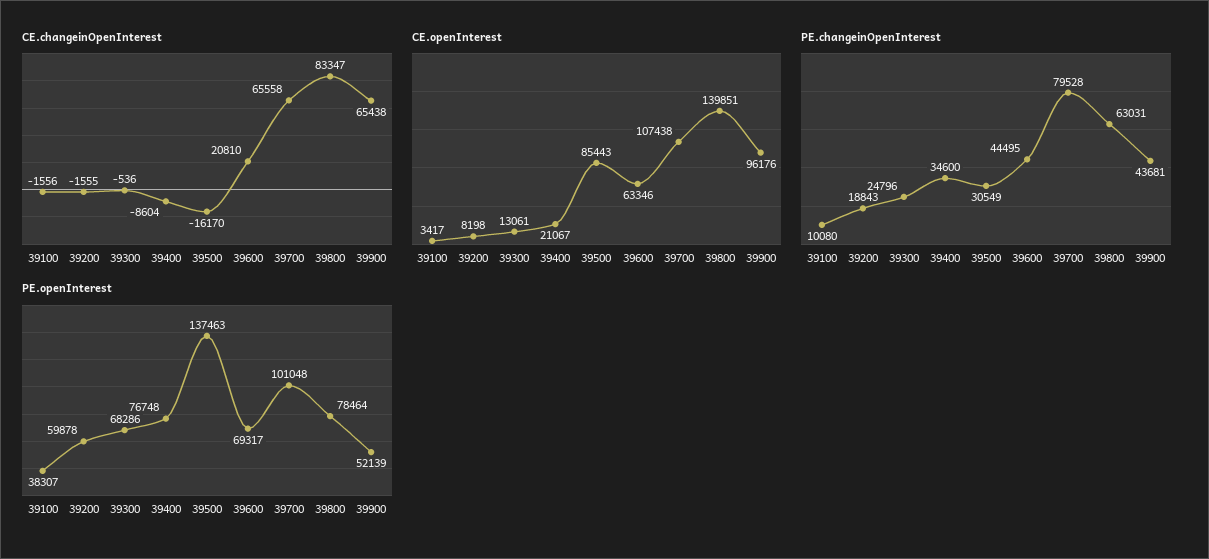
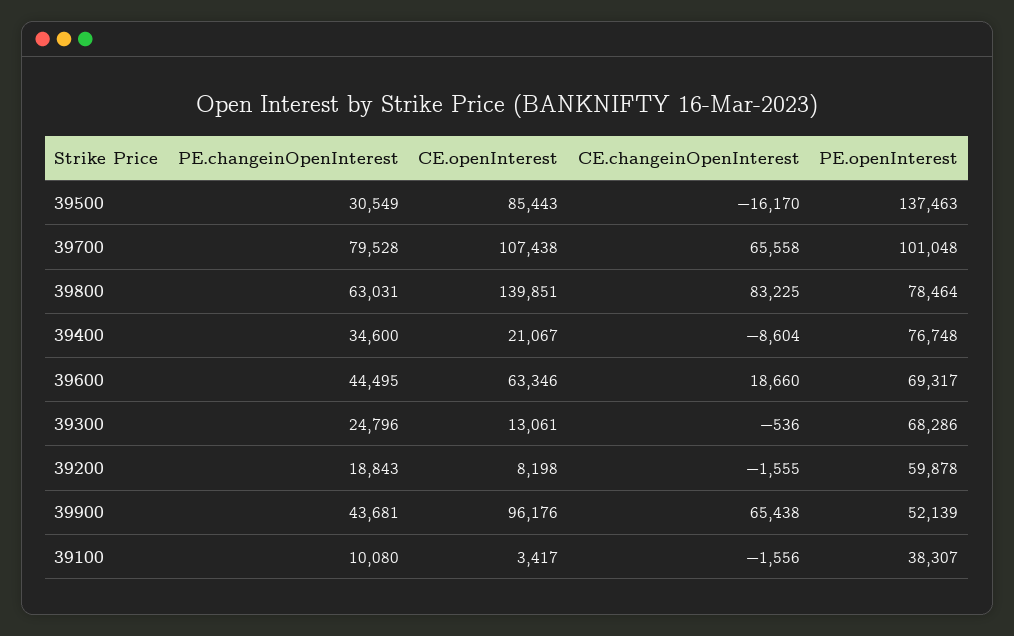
CE.changeinOpenInterest, 39600: 20810 -> 18660
CE.changeinOpenInterest, 39800: 83347 -> 83225

